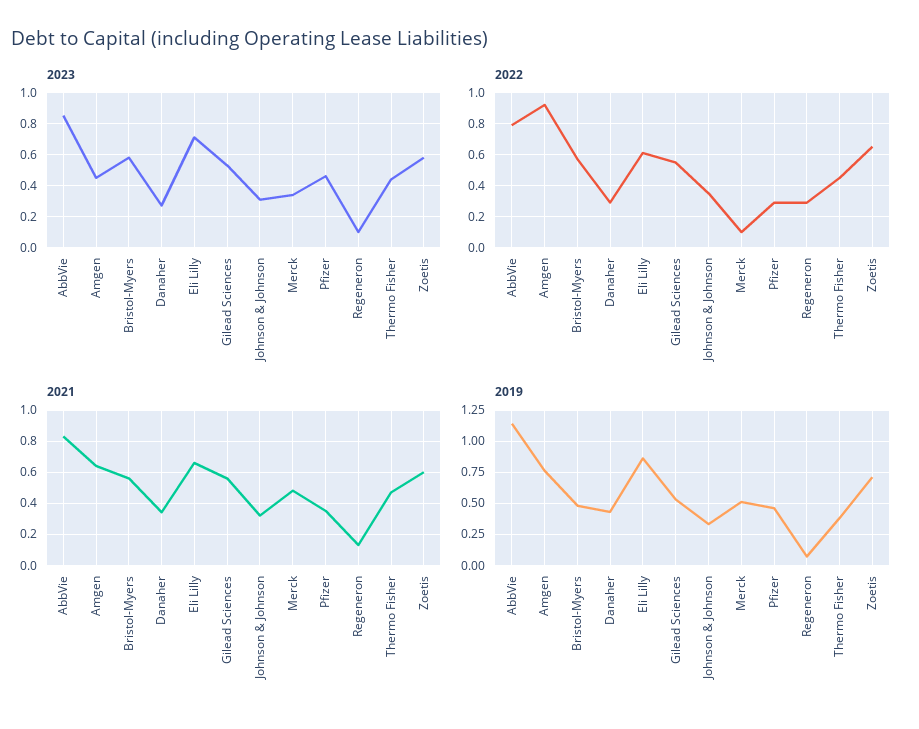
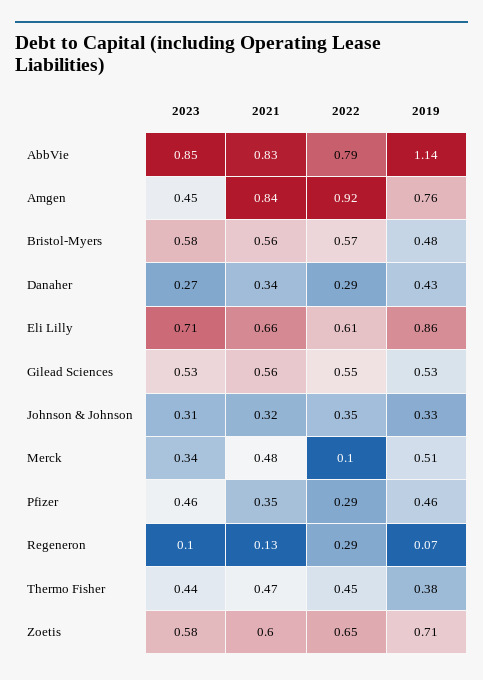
2021, Amgen: 0.65 -> 0.84

